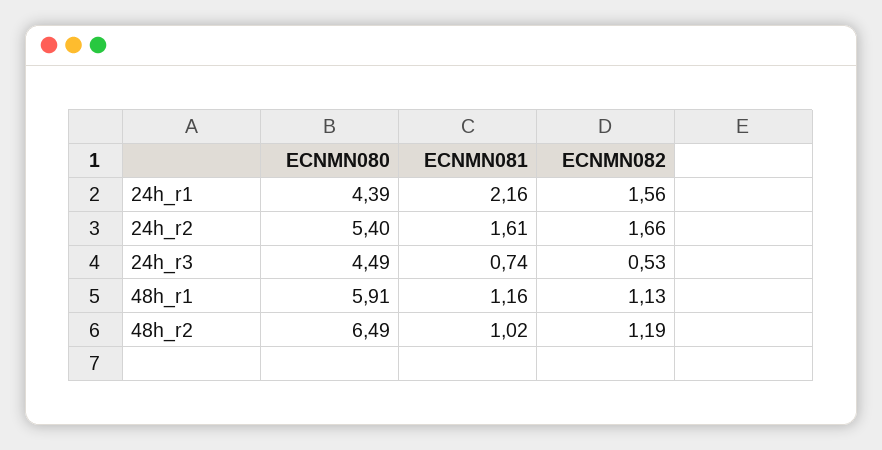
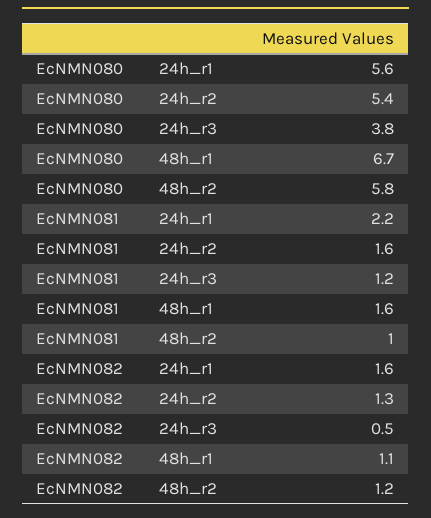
ECNMN080, 24h_r1: 4.39 -> 5.6
ECNMN082, 24h_r2: 1.66 -> 1.3
ECNMN080, 24h_r3: 4.49 -> 3.8
ECNMN081, 24h_r3: 0.74 -> 1.2
ECNMN080, 48h_r1: 5.91 -> 6.7
ECNMN081, 48h_r1: 1.16 -> 1.6
ECNMN080, 48h_r2: 6.49 -> 5.8

